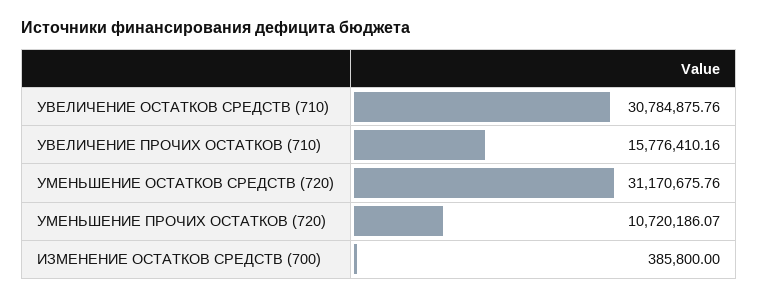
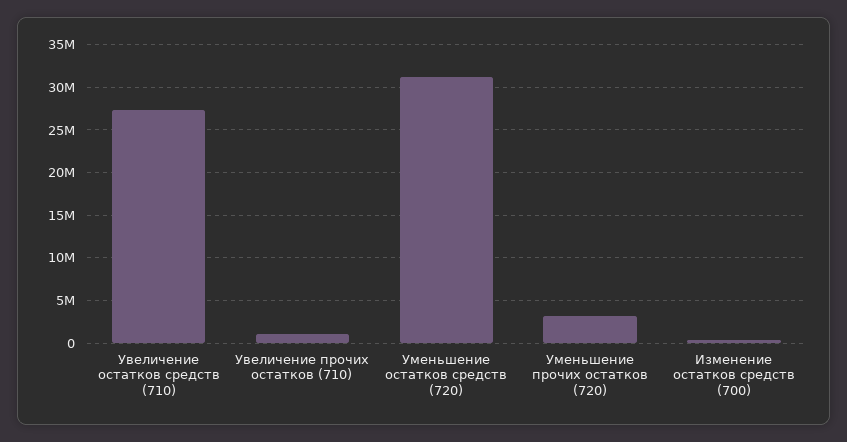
УВЕЛИЧЕНИЕ ОСТАТКОВ СРЕДСТВ (710): 30784875.76 -> 27000000
УВЕЛИЧЕНИЕ ПРОЧИХ ОСТАТКОВ (710): 15776410.16 -> 1000000
УМЕНЬШЕНИЕ ПРОЧИХ ОСТАТКОВ (720): 10720186.07 -> 3000000

